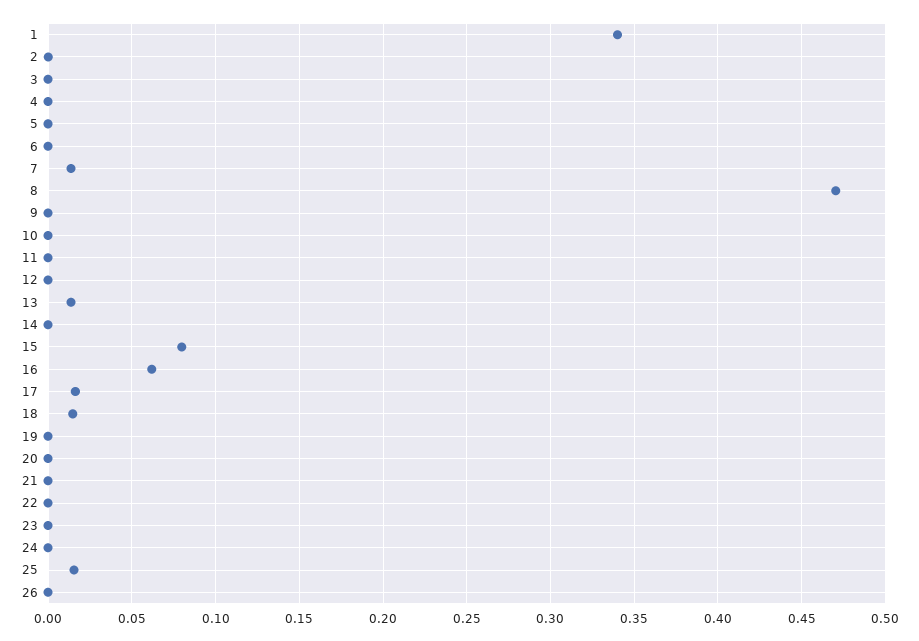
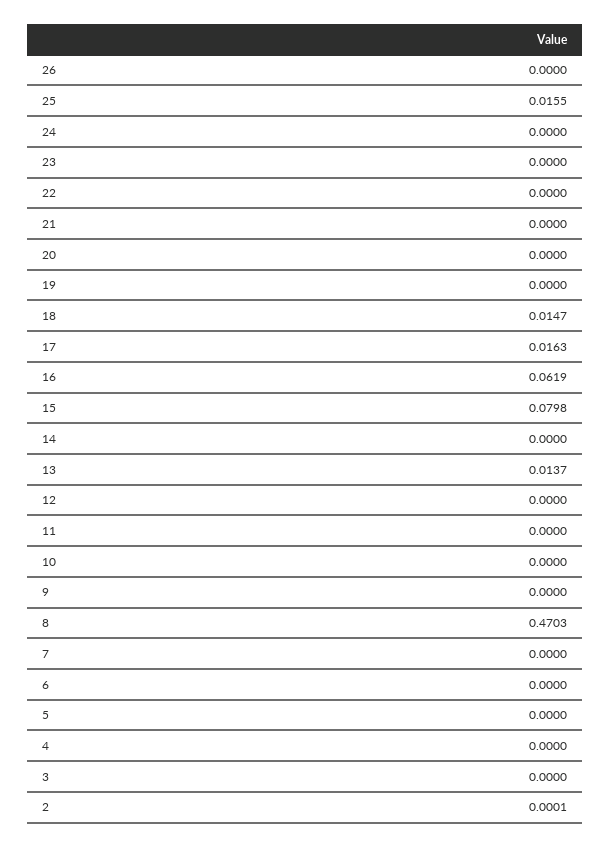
1: 0.34 -> none
7: 0.015 -> 0

